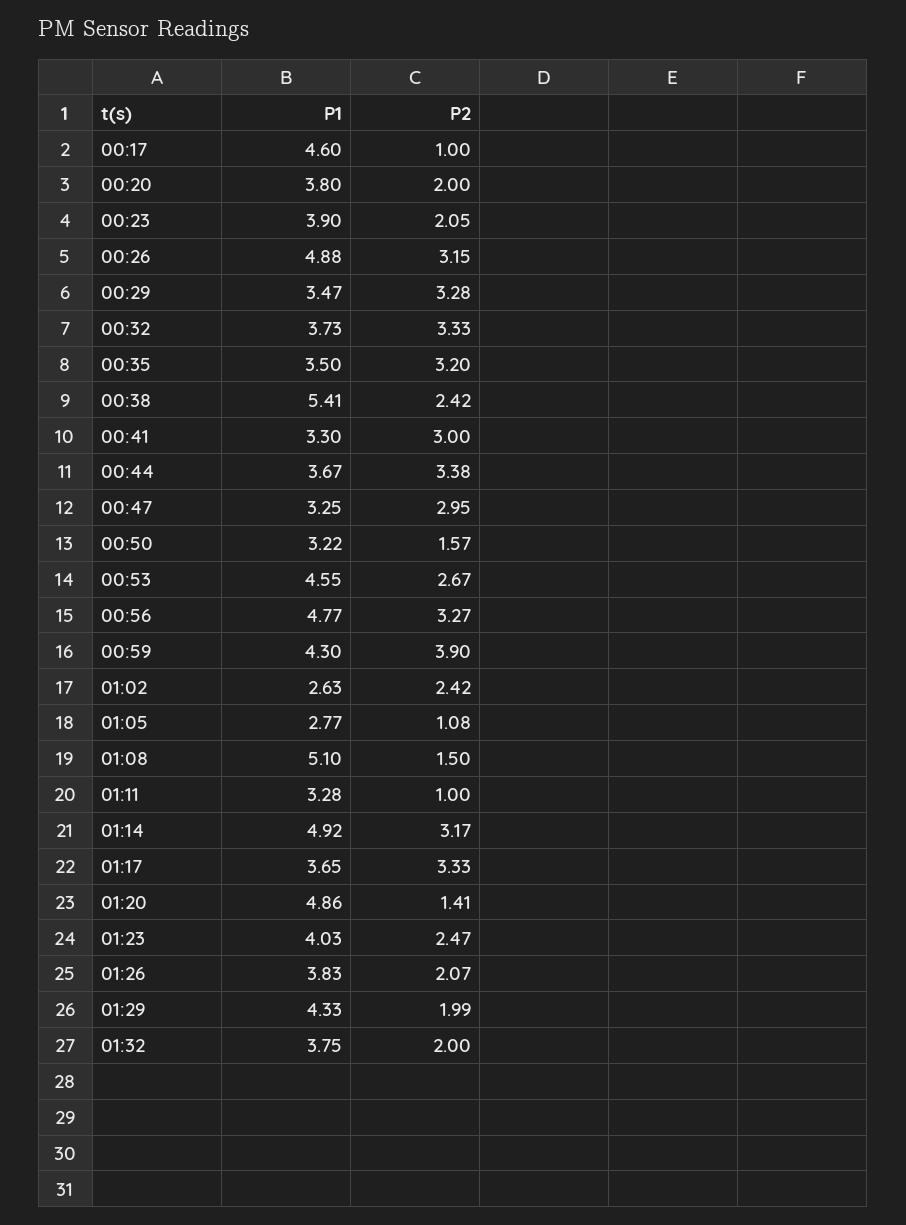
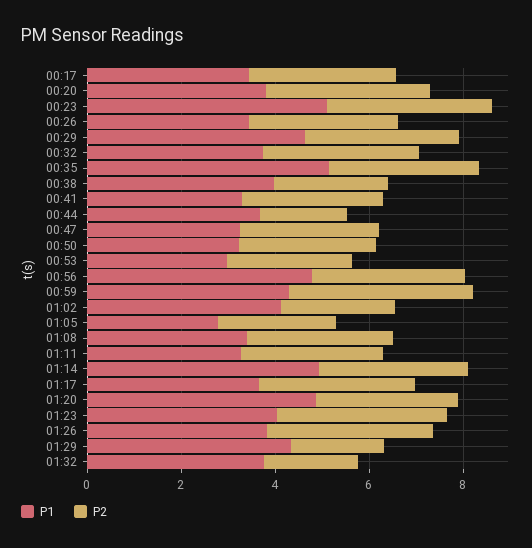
P1, 00:17: 4.6 -> 3.5
P2, 00:17: 1 -> 3
P2, 00:20: 2 -> 3.5
P1, 00:23: 3.9 -> 5
P2, 00:23: 2.05 -> 3.5
P1, 00:26: 4.88 -> 3.5
P1, 00:29: 3.47 -> 4.5
P1, 00:35: 3.5 -> 5
P1, 00:38: 5.41 -> 4
P2, 00:44: 3.38 -> 2
P2, 00:50: 1.57 -> 3
P1, 00:53: 4.55 -> 3
P1, 01:02: 2.63 -> 4
P2, 01:05: 1.08 -> 2.5
P1, 01:08: 5.1 -> 3.5
P2, 01:08: 1.5 -> 3
P2, 01:11: 1 -> 3
P2, 01:20: 1.41 -> 3
P2, 01:23: 2.47 -> 3.5
P2, 01:26: 2.07 -> 3.5

